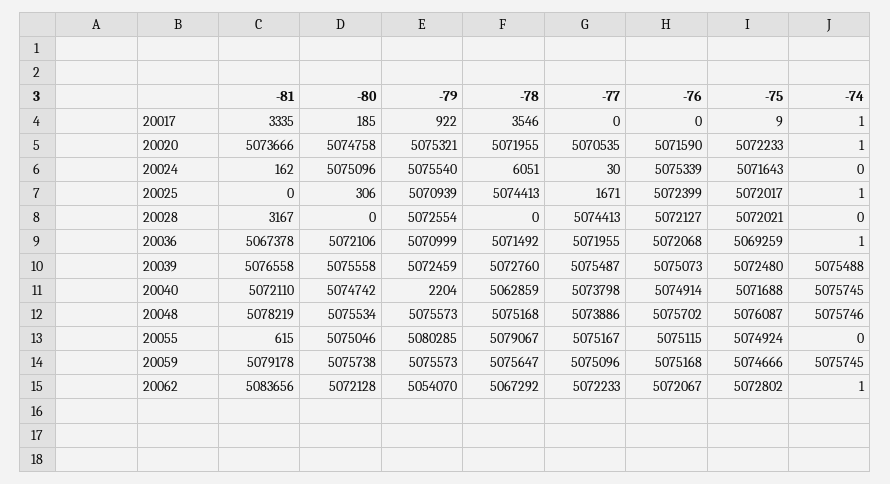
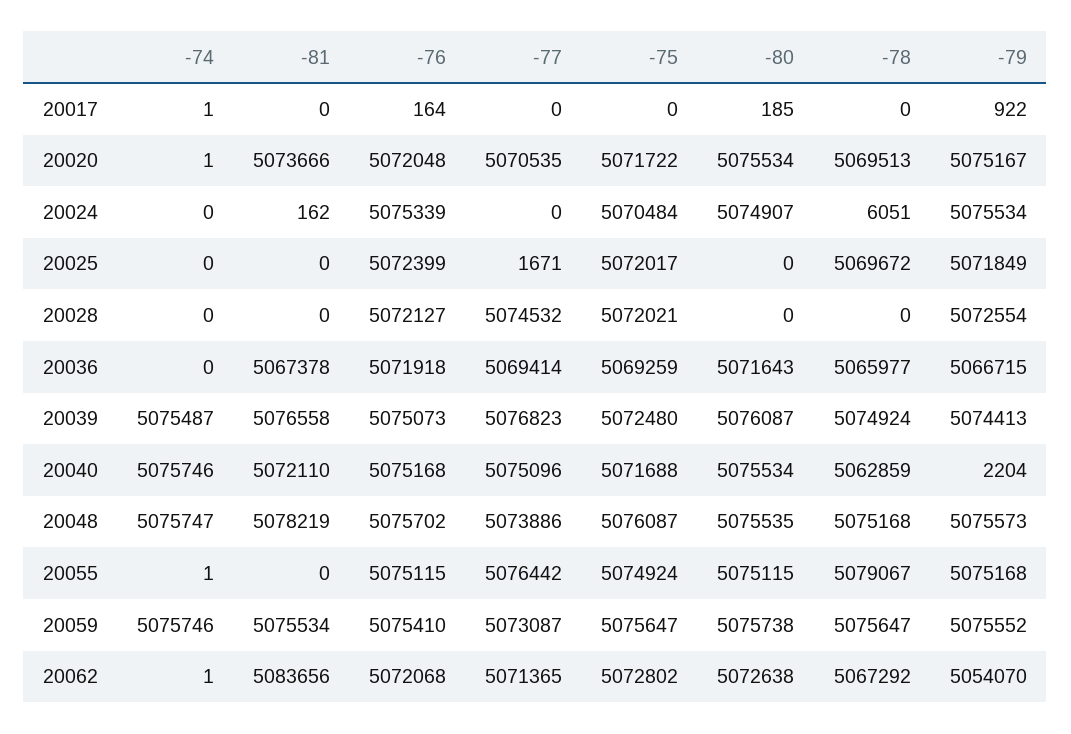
-81, 20017: 3335 -> 0
-78, 20017: 3546 -> 0
-76, 20017: 0 -> 164
-75, 20017: 9 -> 0
-80, 20020: 5074758 -> 5075534
-79, 20020: 5075321 -> 5075167
-78, 20020: 5071955 -> 5069513
-76, 20020: 5071590 -> 5072048
-75, 20020: 5072233 -> 5071722
-80, 20024: 5075096 -> 5074907
-79, 20024: 5075540 -> 5075534
-77, 20024: 30 -> 0
-75, 20024: 5071643 -> 5070484
-80, 20025: 306 -> 0
-79, 20025: 5070939 -> 5071849
-78, 20025: 5074413 -> 5069672
-74, 20025: 1 -> 0
-81, 20028: 3167 -> 0
-77, 20028: 5074413 -> 5074532
-80, 20036: 5072106 -> 5071643
-79, 20036: 5070999 -> 5066715
-78, 20036: 5071492 -> 5065977
-77, 20036: 5071955 -> 5069414
-76, 20036: 5072068 -> 5071918
-74, 20036: 1 -> 0
-80, 20039: 5075558 -> 5076087
-79, 20039: 5072459 -> 5074413
-78, 20039: 5072760 -> 5074924
-77, 20039: 5075487 -> 5076823
-74, 20039: 5075488 -> 5075487
-80, 20040: 5074742 -> 5075534
-77, 20040: 5073798 -> 5075096
-76, 20040: 5074914 -> 5075168
-74, 20040: 5075745 -> 5075746
-80, 20048: 5075534 -> 5075535
-74, 20048: 5075746 -> 5075747
-81, 20055: 615 -> 0
-80, 20055: 5075046 -> 5075115
-79, 20055: 5080285 -> 5075168
-77, 20055: 5075167 -> 5076442
-74, 20055: 0 -> 1
-81, 20059: 5079178 -> 5075534
-79, 20059: 5075573 -> 5075552
-77, 20059: 5075096 -> 5073087
-76, 20059: 5075168 -> 5075410
-75, 20059: 5074666 -> 5075647
-74, 20059: 5075745 -> 5075746
-80, 20062: 5072128 -> 5072638
-77, 20062: 5072233 -> 5071365
-76, 20062: 5072067 -> 5072068

